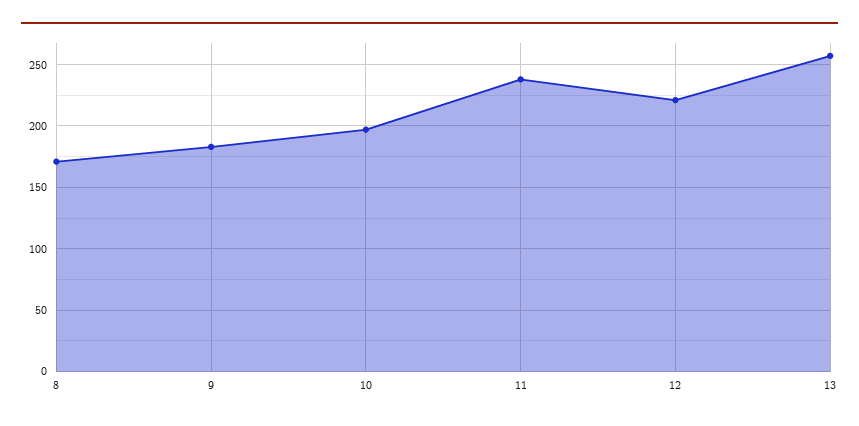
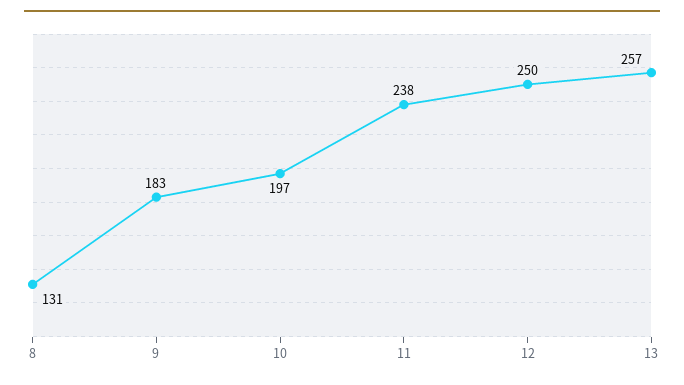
8: 170 -> 131
12: 220 -> 250

